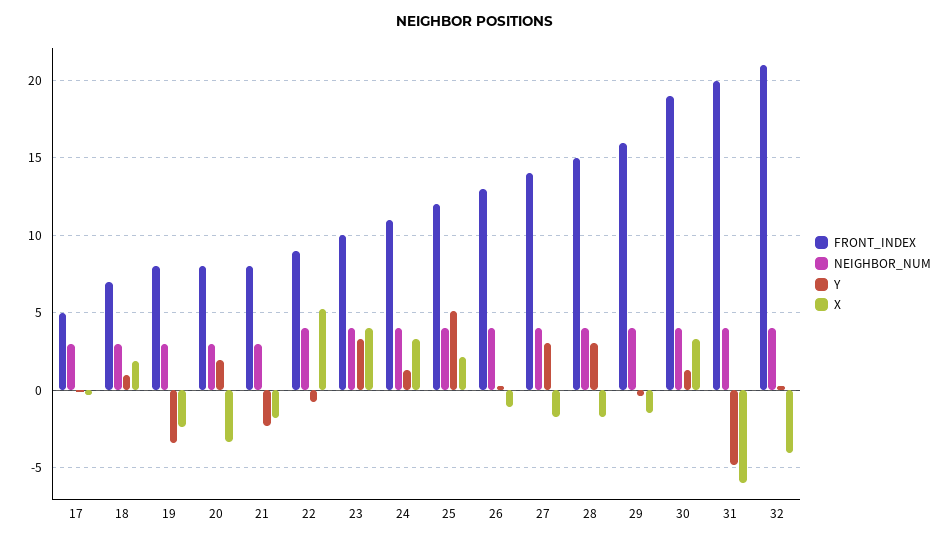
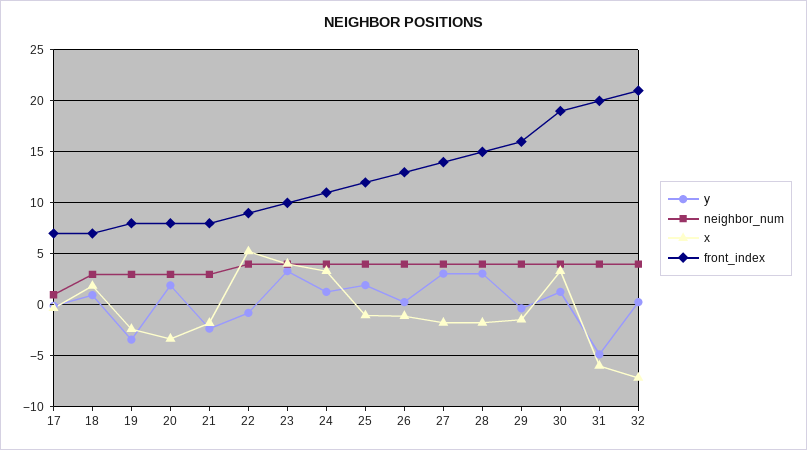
FRONT_INDEX, 17: 5 -> 7
NEIGHBOR_NUM, 17: 3 -> 1
Y, 25: 5 -> 2
X, 25: 2 -> -1
X, 32: -4 -> -7

